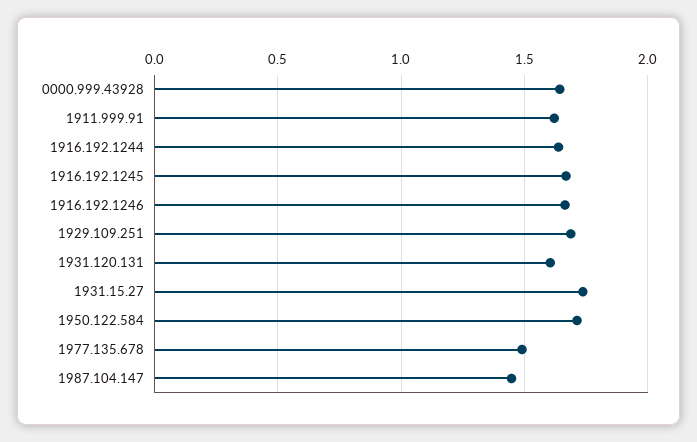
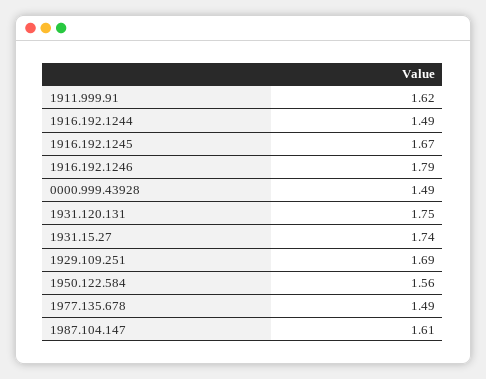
0000.999.43928: 1.65 -> 1.49
1916.192.1244: 1.65 -> 1.49
1916.192.1246: 1.65 -> 1.79
1931.120.131: 1.6 -> 1.75
1950.122.584: 1.7 -> 1.56
1987.104.147: 1.45 -> 1.61

